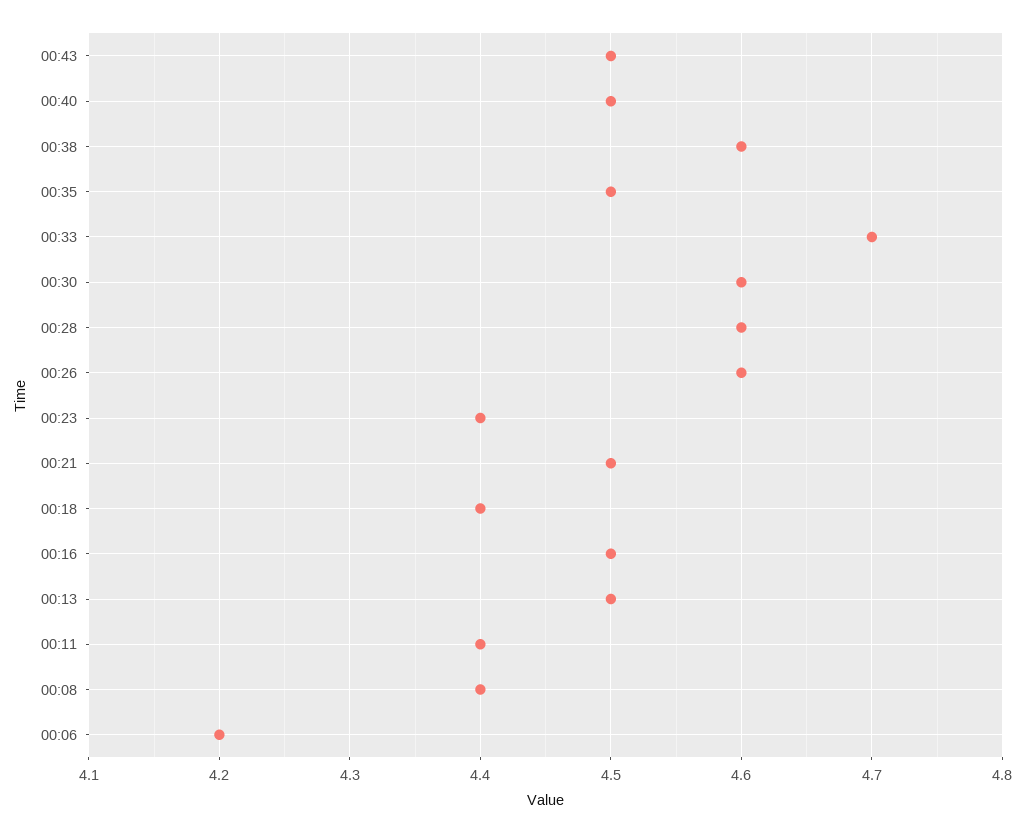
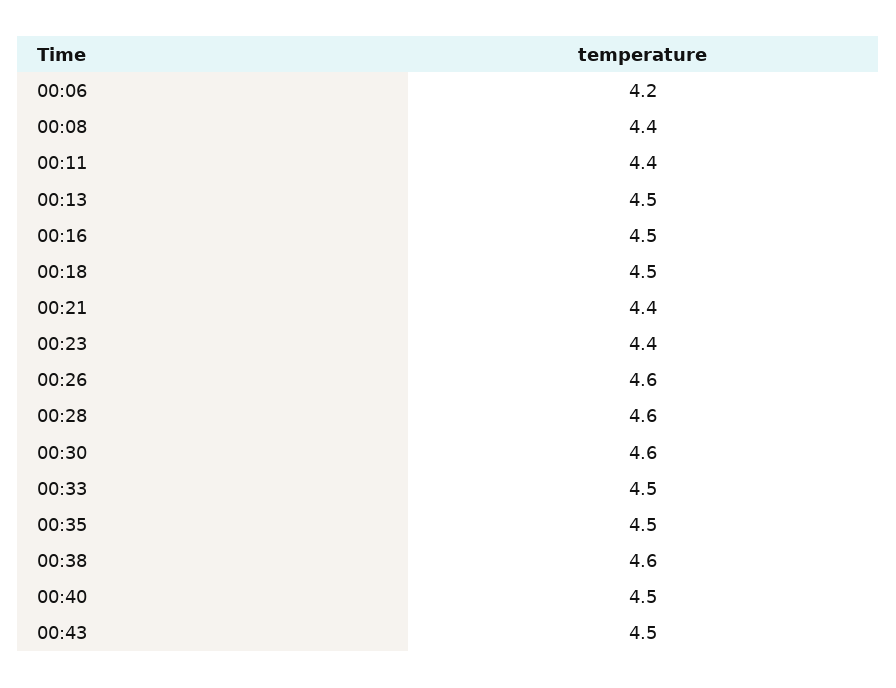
00:33: 4.7 -> 4.5
00:21: 4.5 -> 4.4
00:18: 4.4 -> 4.5

